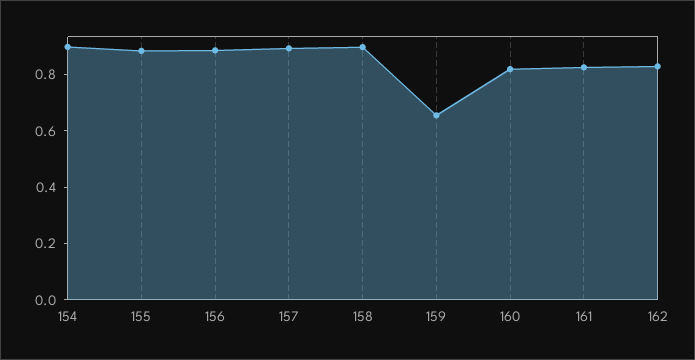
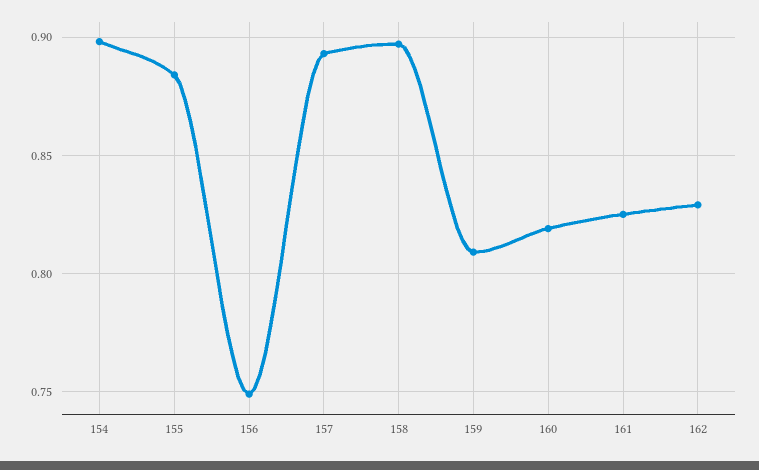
156: 0.9 -> 0.75
159: 0.65 -> 0.81

